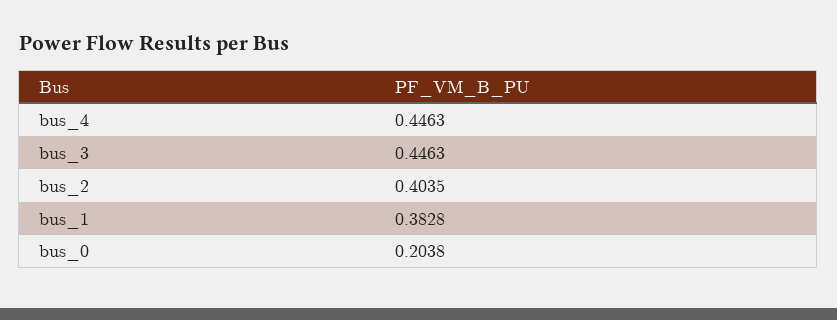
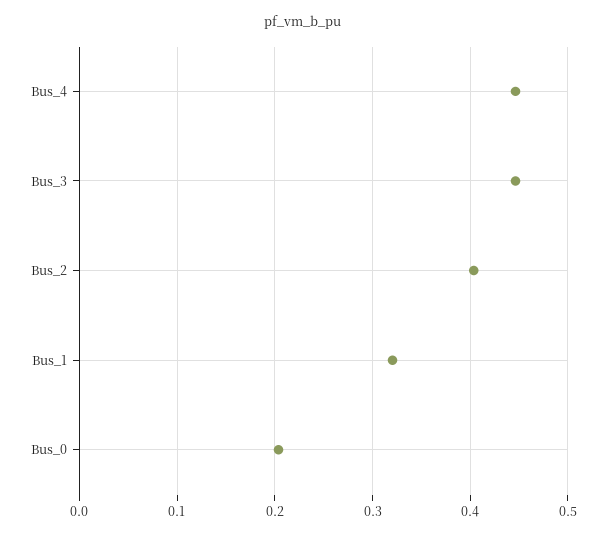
bus_1: 0.3828 -> 0.32

